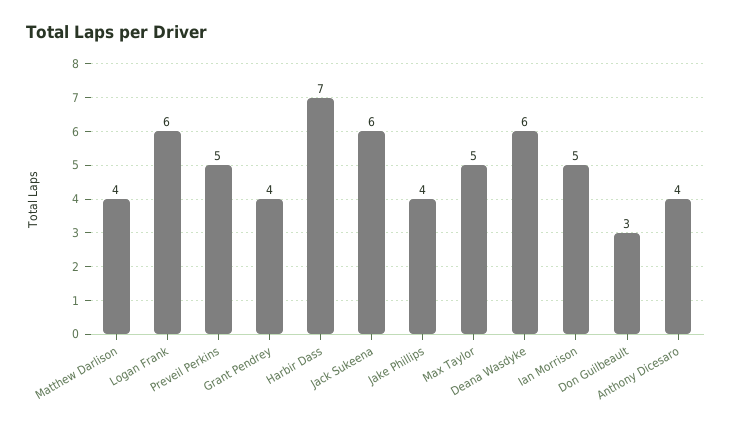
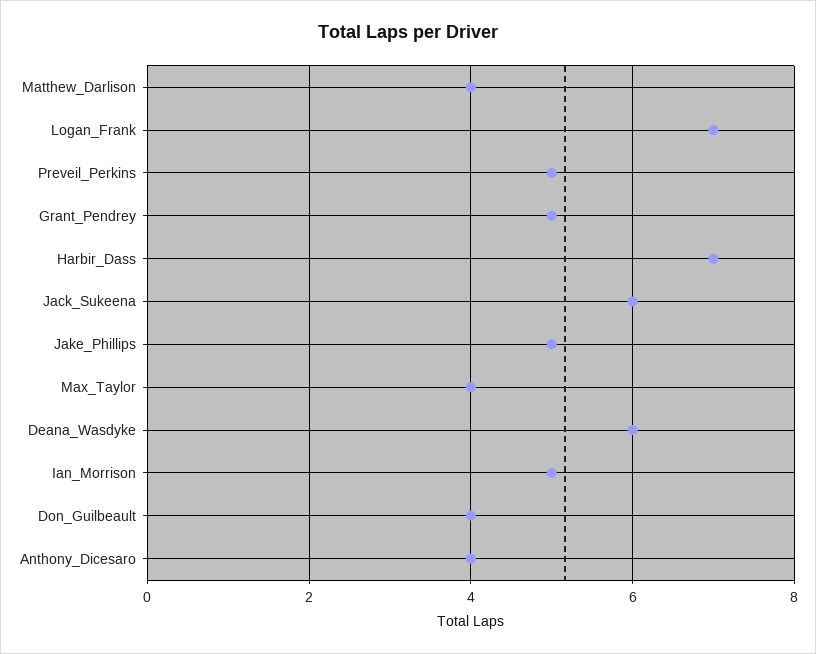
Logan Frank: 6 -> 7
Grant Pendrey: 4 -> 5
Jake Phillips: 4 -> 5
Max Taylor: 5 -> 4
Don Guilbeault: 3 -> 4

